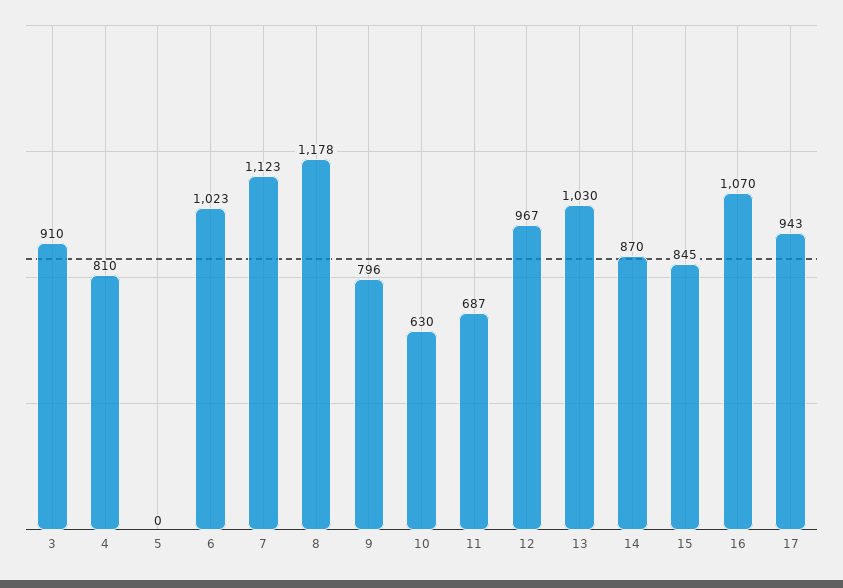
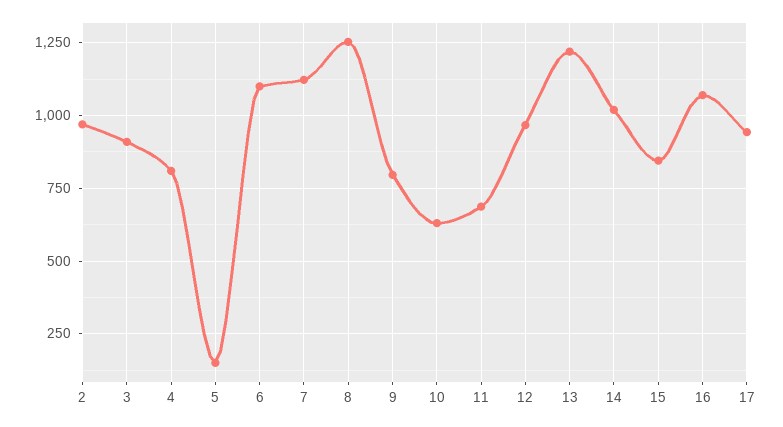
5: 0 -> 150
6: 1023 -> 1100
8: 1178 -> 1250
13: 1030 -> 1225
14: 870 -> 1025
2: none -> 975

